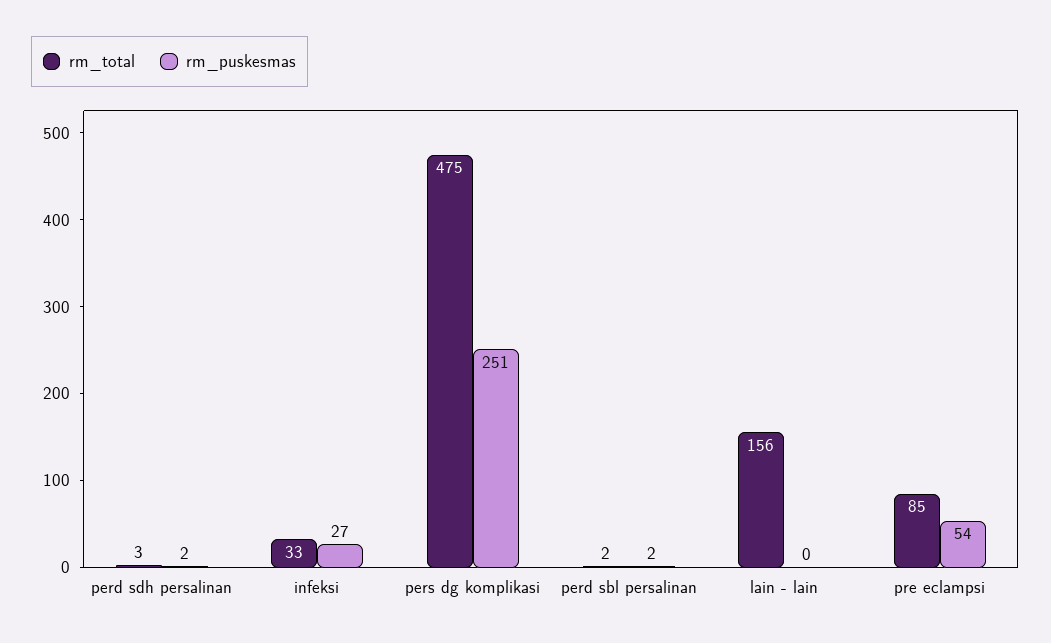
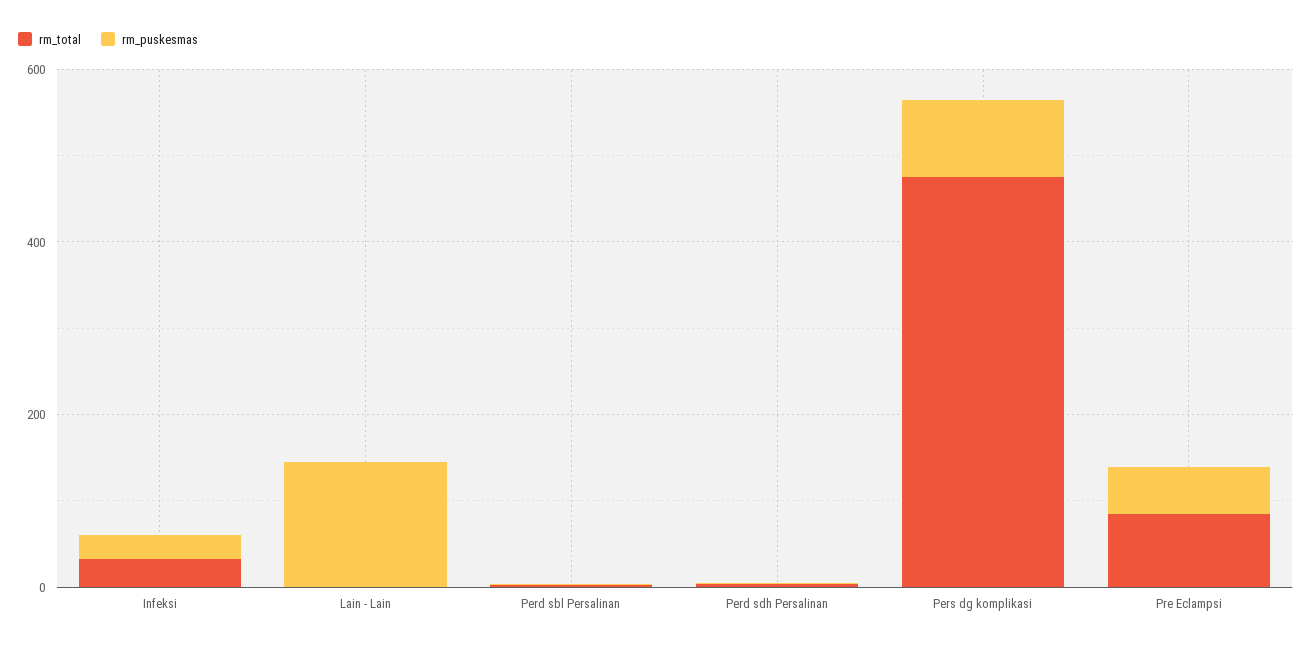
rm_puskesmas, pers dg komplikasi: 251 -> 100
rm_total, lain - lain: 156 -> 0
rm_puskesmas, lain - lain: 0 -> 150

